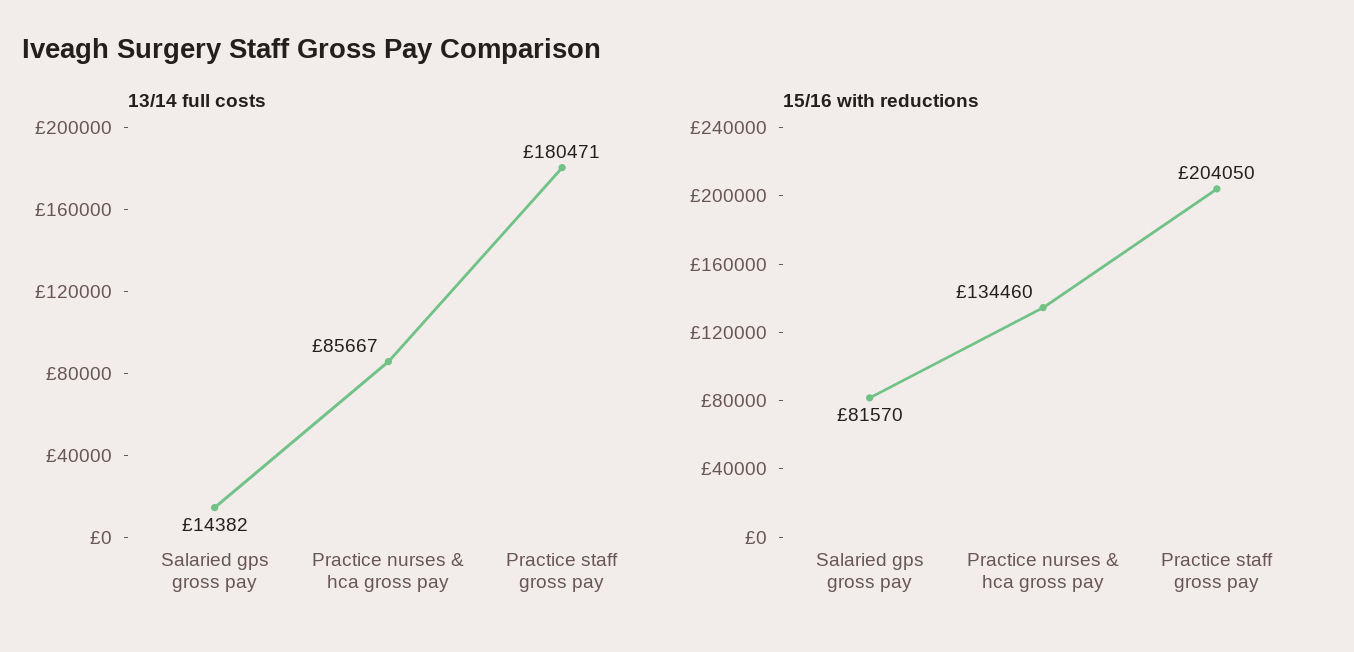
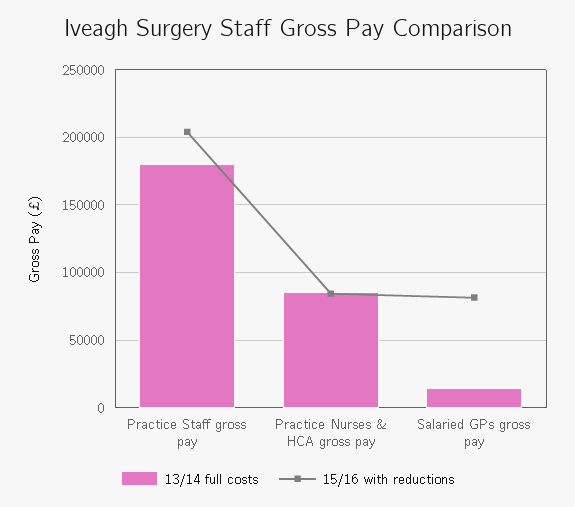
15/16 with reductions, Practice nurses & hca gross pay: 134460 -> 85000

